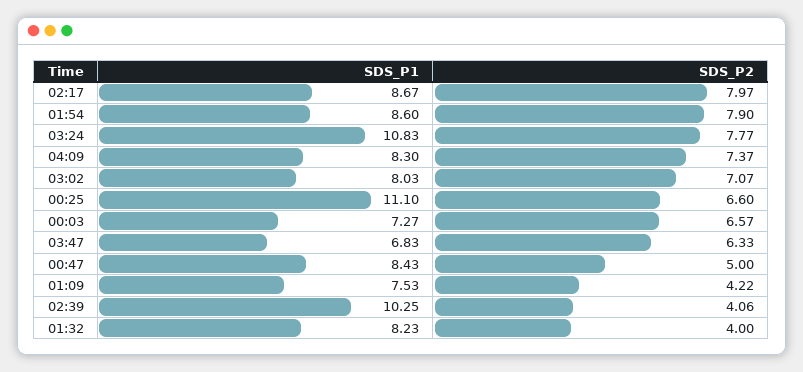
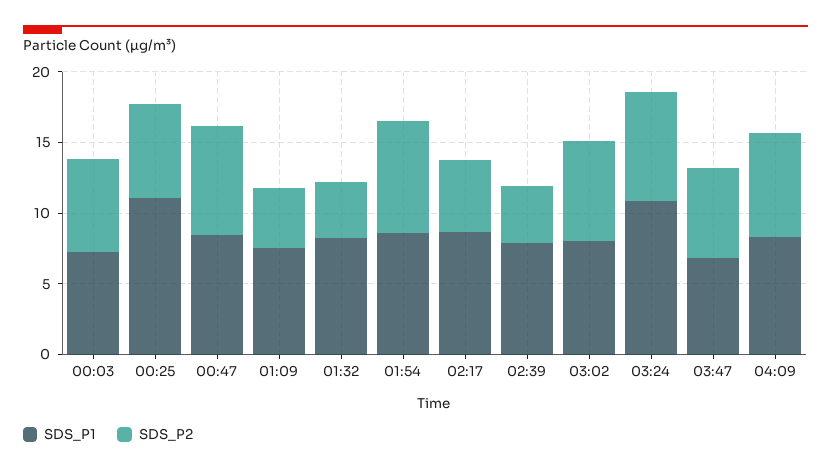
SDS_P2, 02:17: 7.97 -> 5
SDS_P2, 00:47: 5 -> 8
SDS_P1, 02:39: 10.25 -> 8

